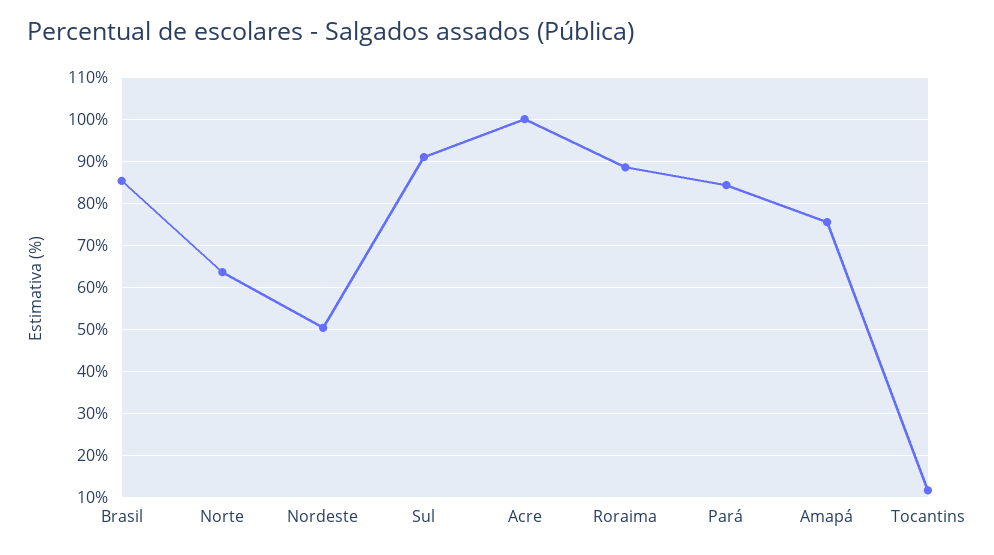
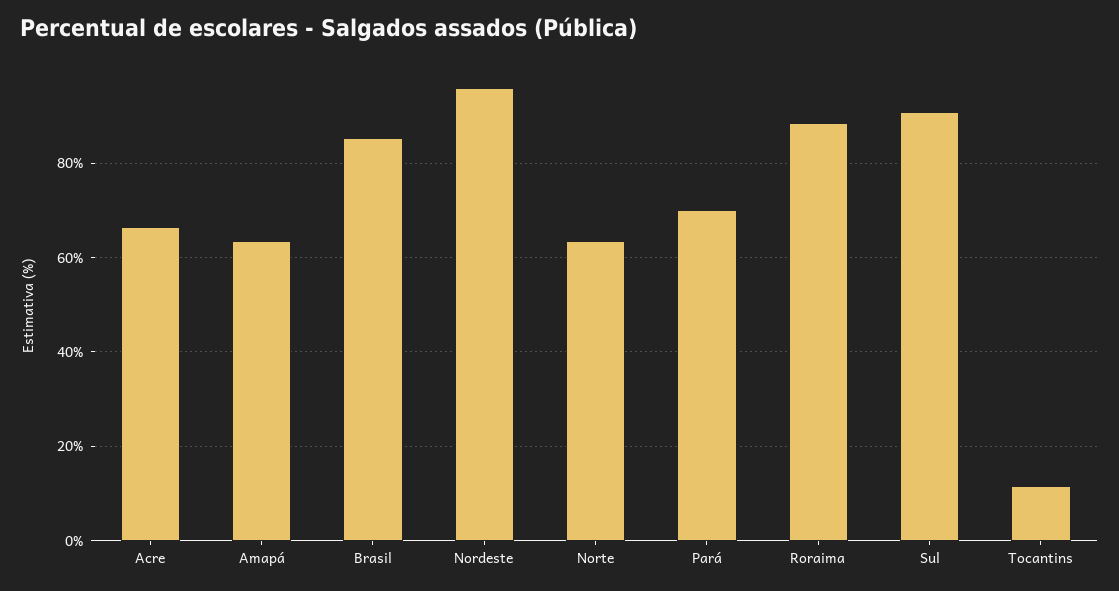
Nordeste: 50 -> 96
Acre: 100 -> 66
Pará: 84 -> 70
Amapá: 76 -> 64

